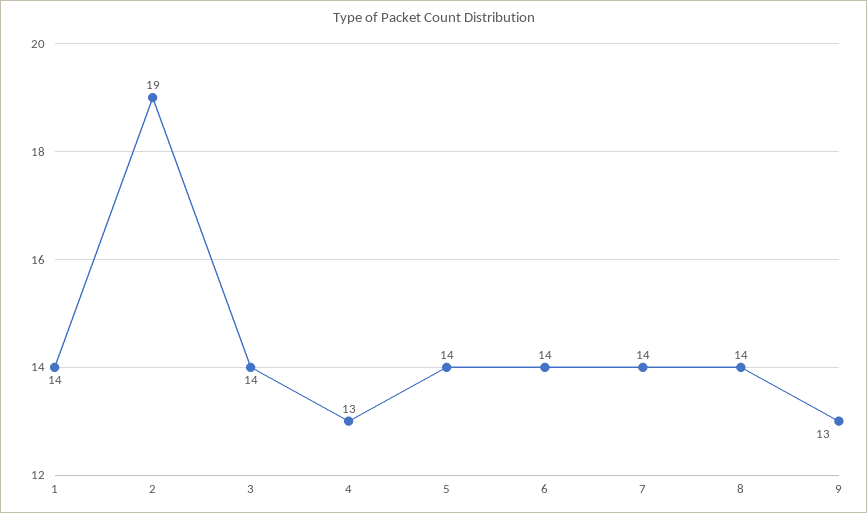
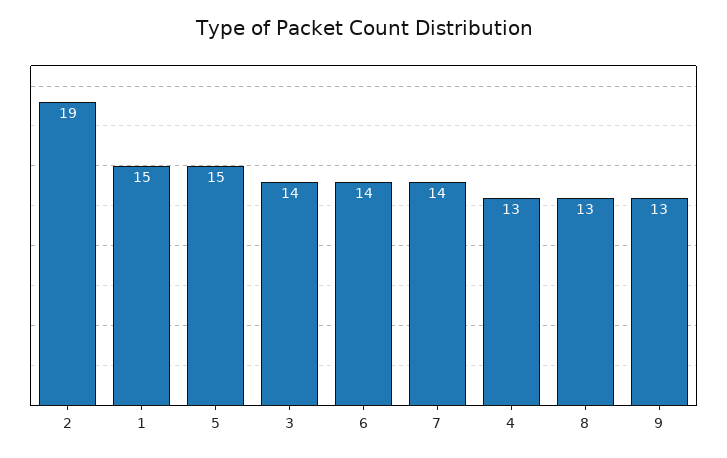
1: 14 -> 15
5: 14 -> 15
8: 14 -> 13

